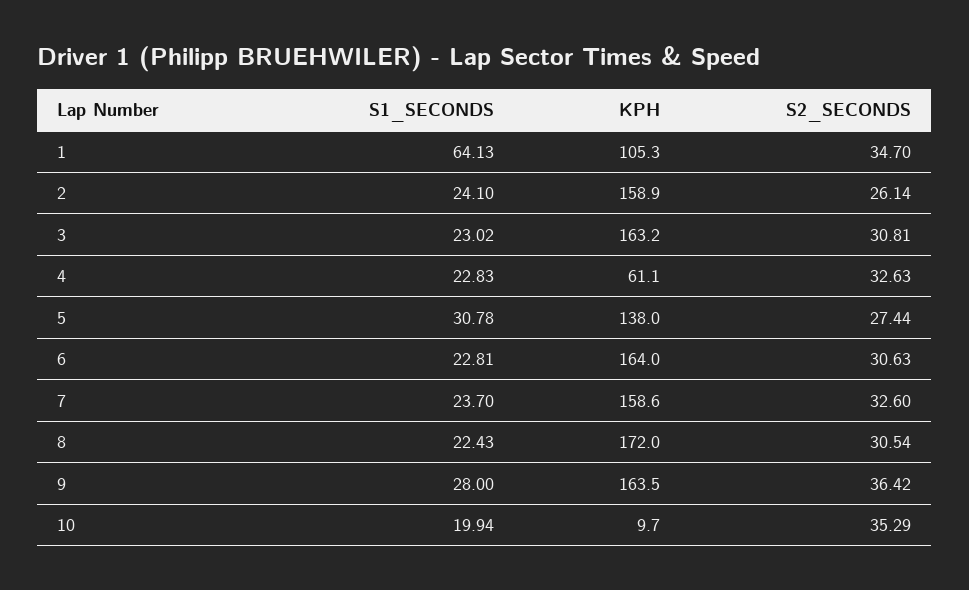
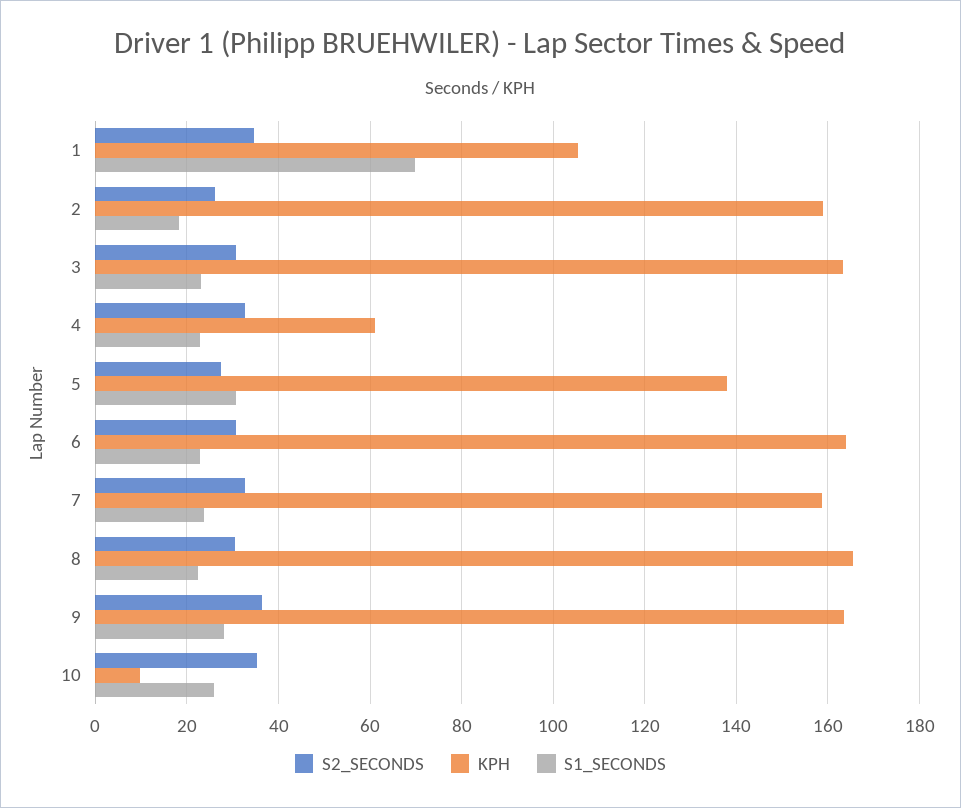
S1_SECONDS, 1: 64.13 -> 70
S1_SECONDS, 2: 24.1 -> 18
KPH, 8: 172 -> 166
S1_SECONDS, 10: 19.94 -> 26

